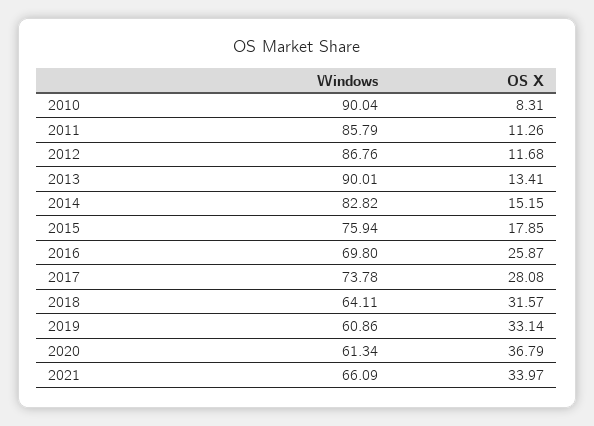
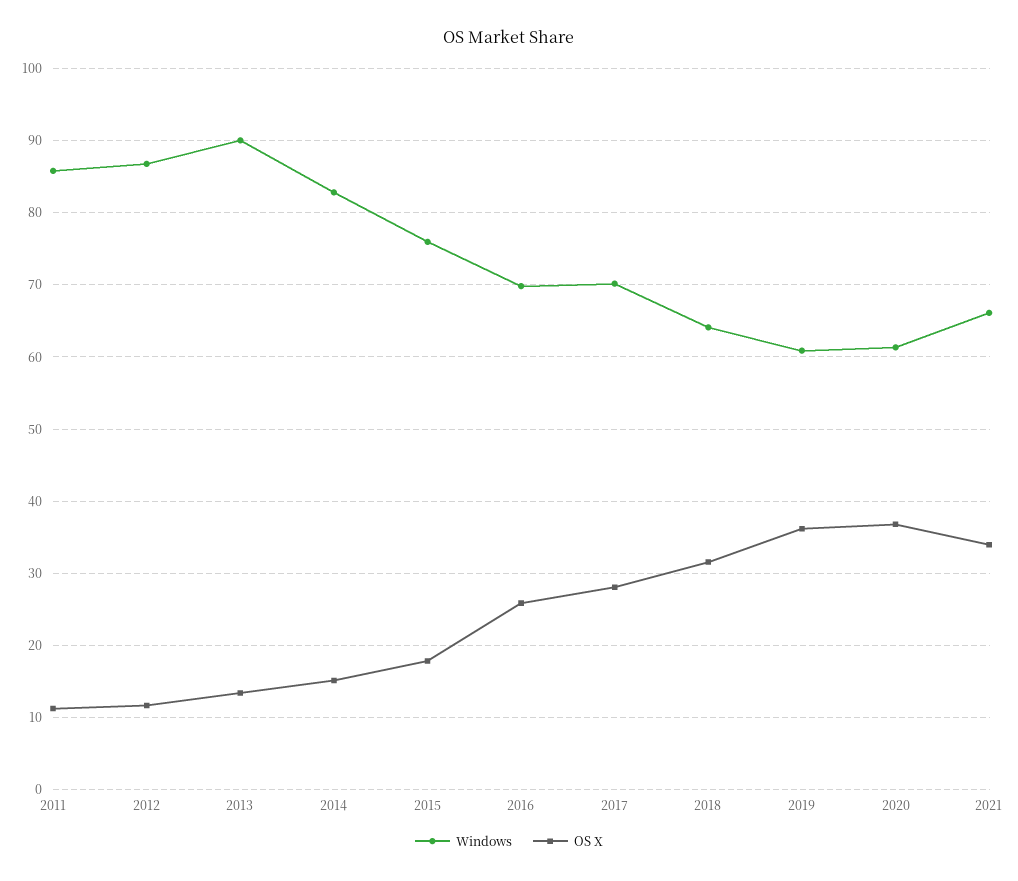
Windows, 2010: 90.04 -> none
OS X, 2010: 8.31 -> none
Windows, 2017: 73.78 -> 70
OS X, 2019: 33.14 -> 36

